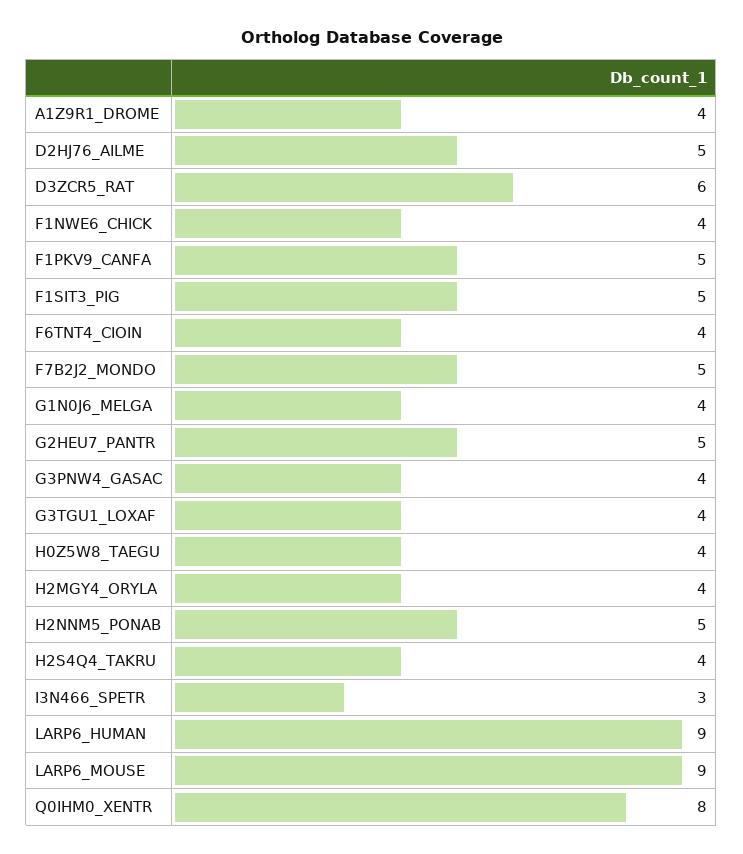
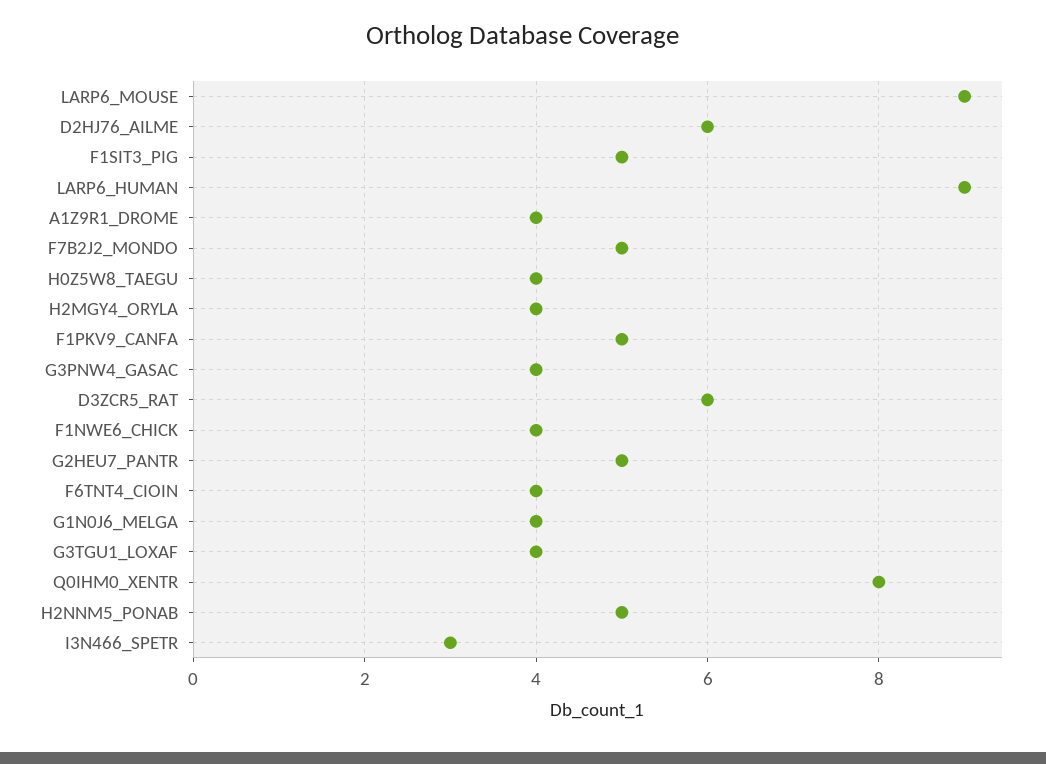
D2HJ76_AILME: 5 -> 6
H2S4Q4_TAKRU: 4 -> none

